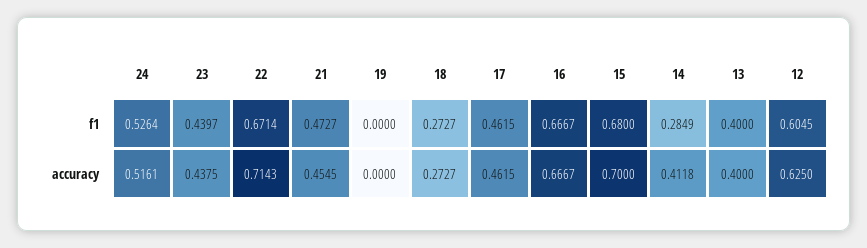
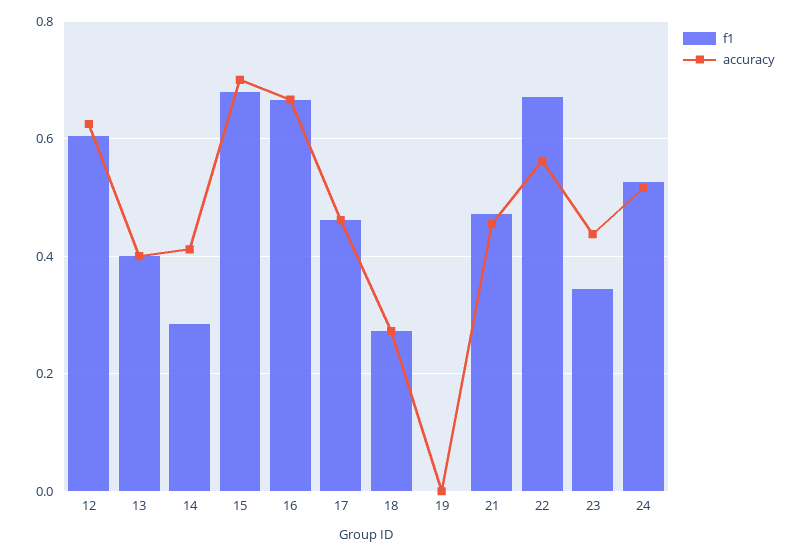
f1, 23: 0.4397 -> 0.34
accuracy, 22: 0.7143 -> 0.56

